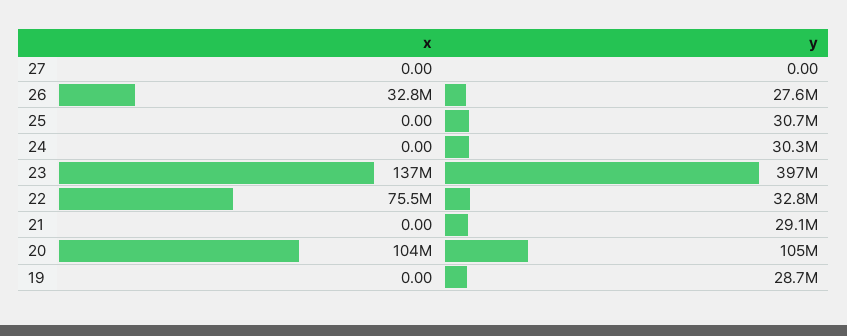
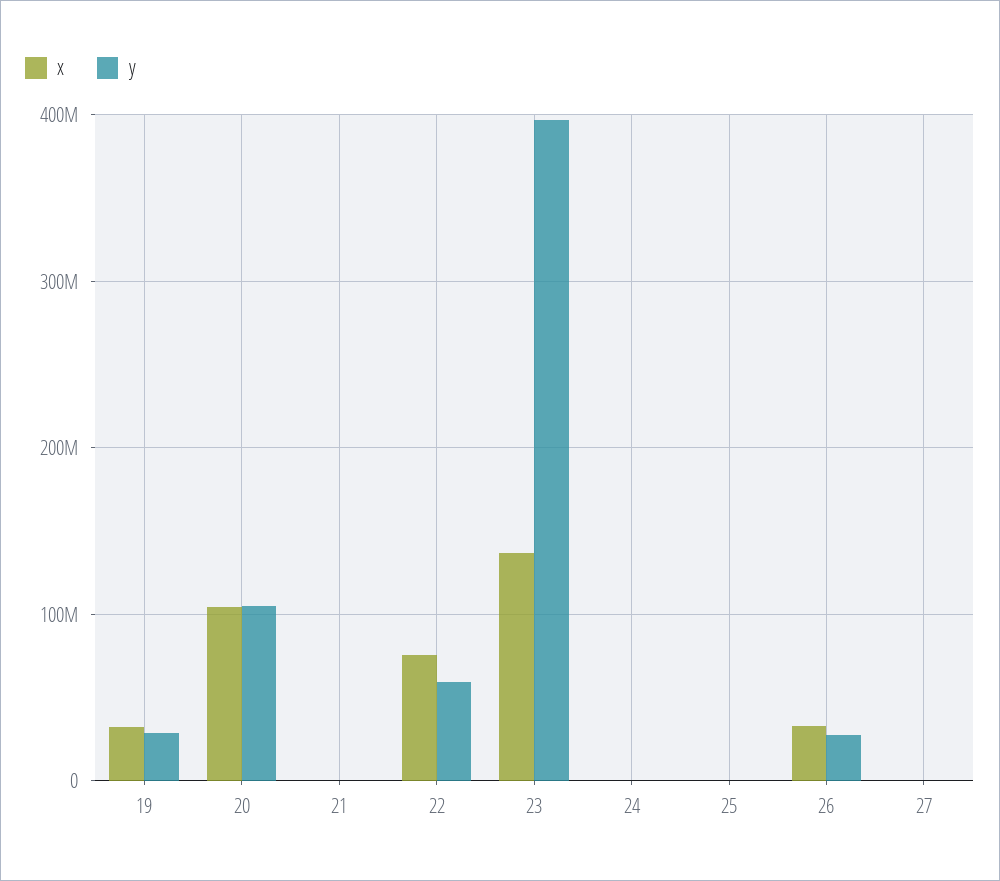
y, 25: 30700000 -> 0
y, 24: 30300000 -> 0
y, 22: 32800000 -> 60000000
y, 21: 29100000 -> 0
x, 19: 0 -> 30000000

